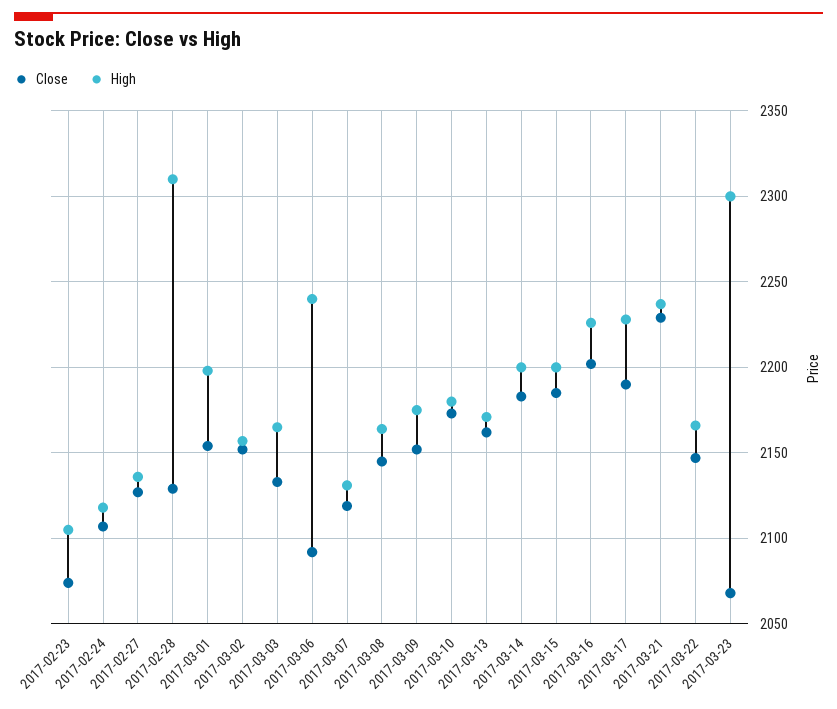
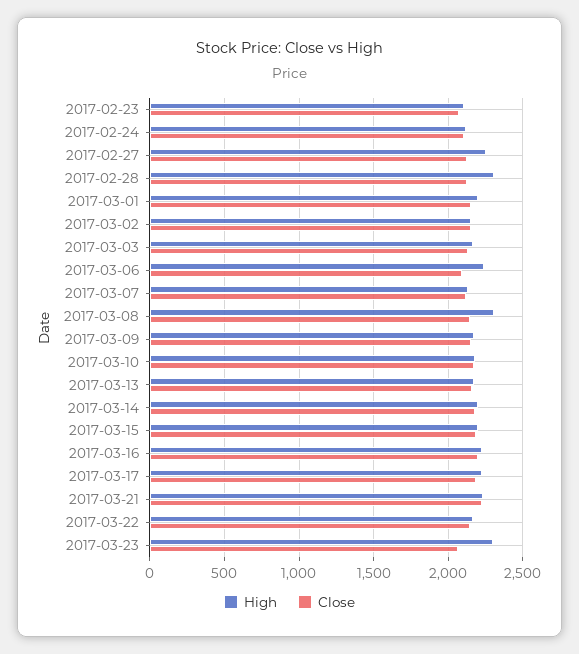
High, 2017-02-27: 2135 -> 2250
High, 2017-03-08: 2165 -> 2300

